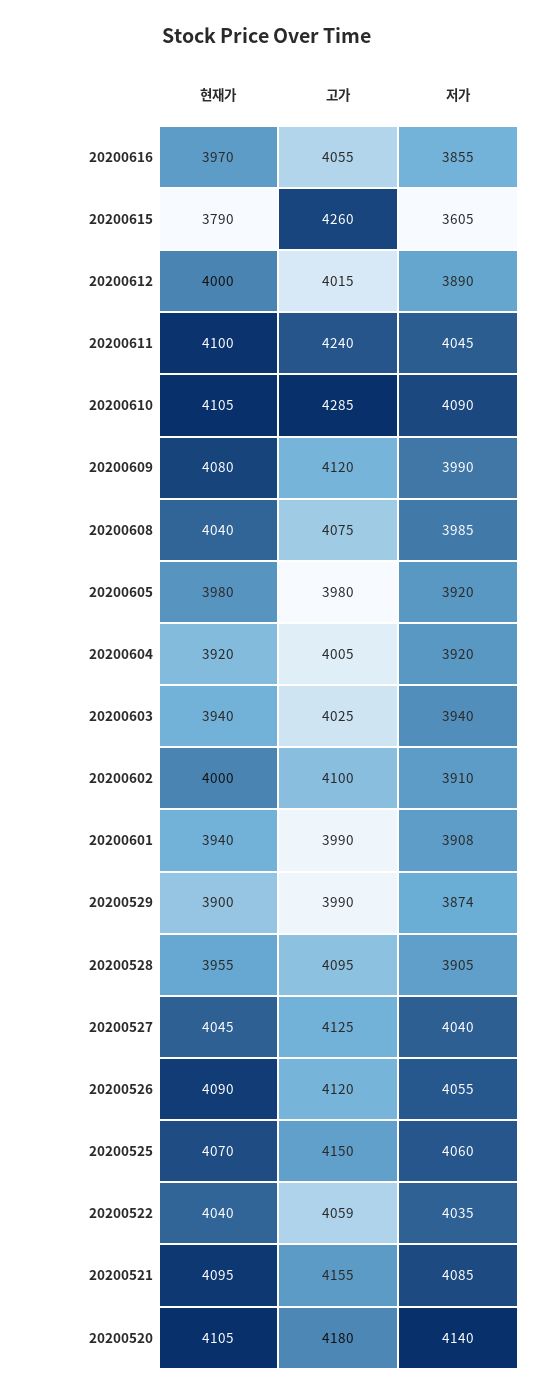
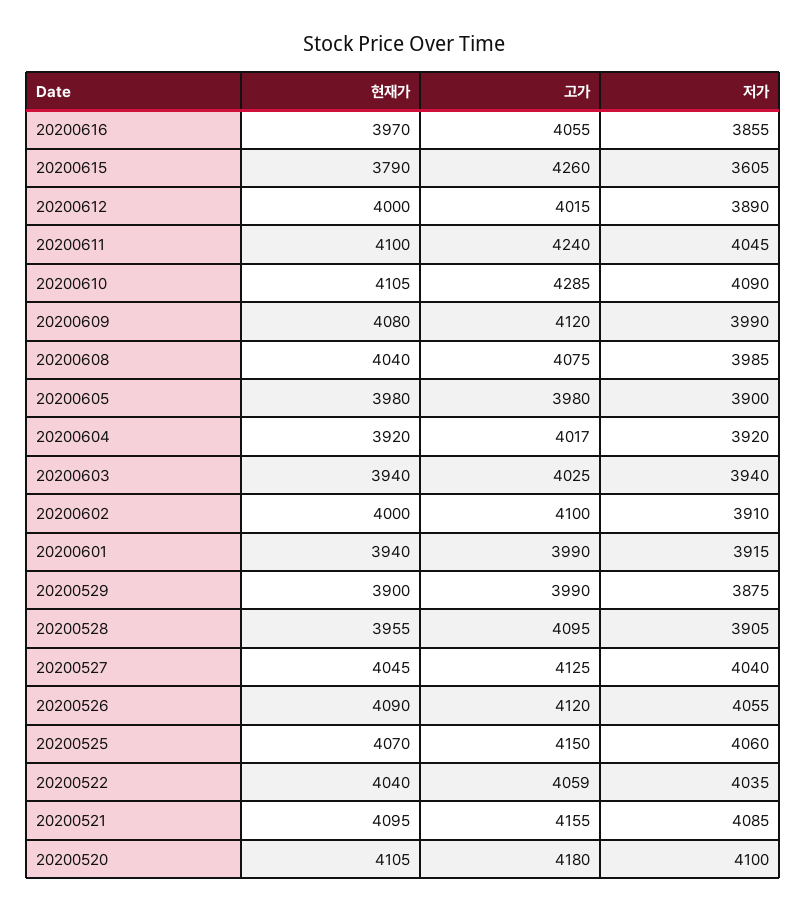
저가, 20200605: 3920 -> 3900
고가, 20200604: 4005 -> 4017
저가, 20200601: 3908 -> 3915
저가, 20200529: 3874 -> 3875
저가, 20200520: 4140 -> 4100

